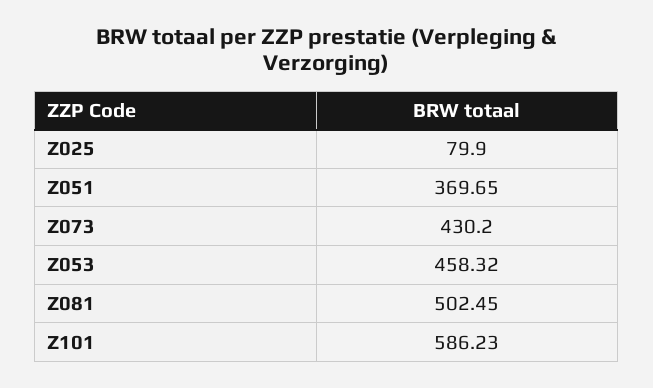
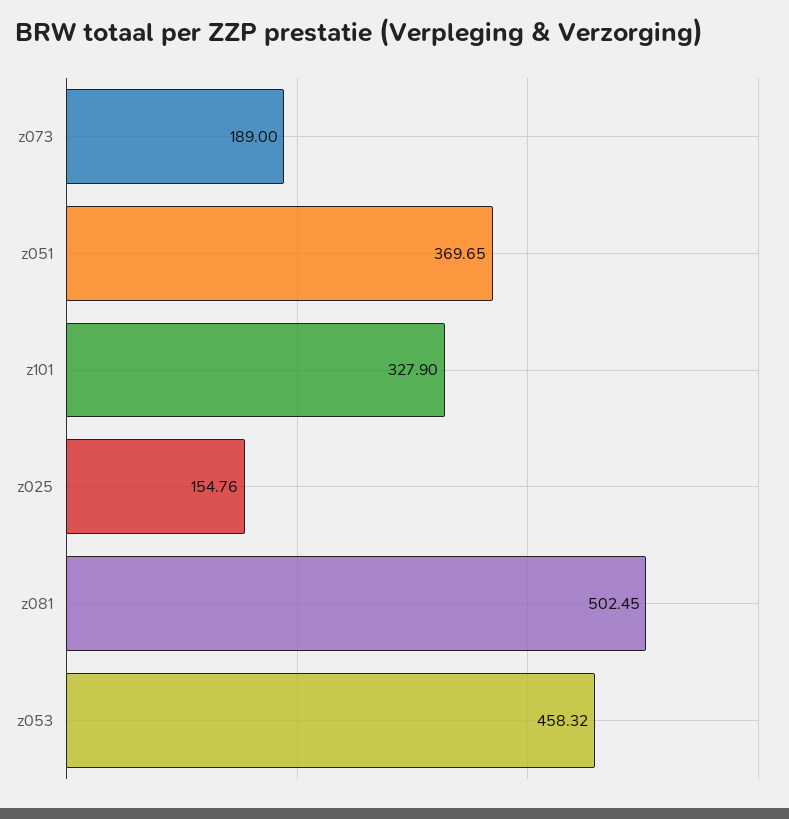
Z025: 79.9 -> 154.76
Z073: 430.2 -> 189
Z101: 586.23 -> 327.9

